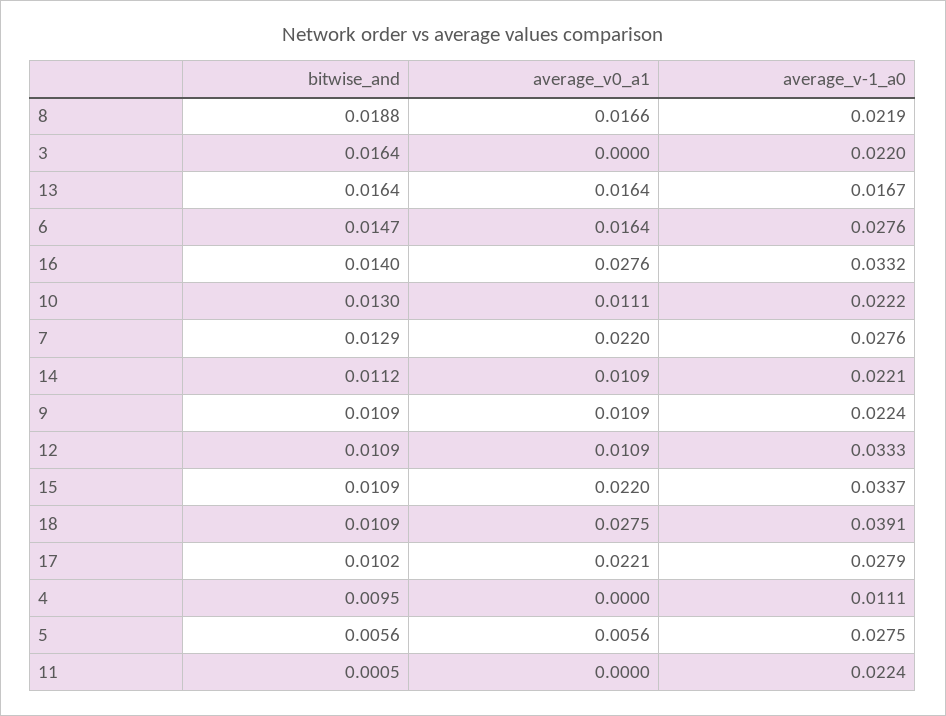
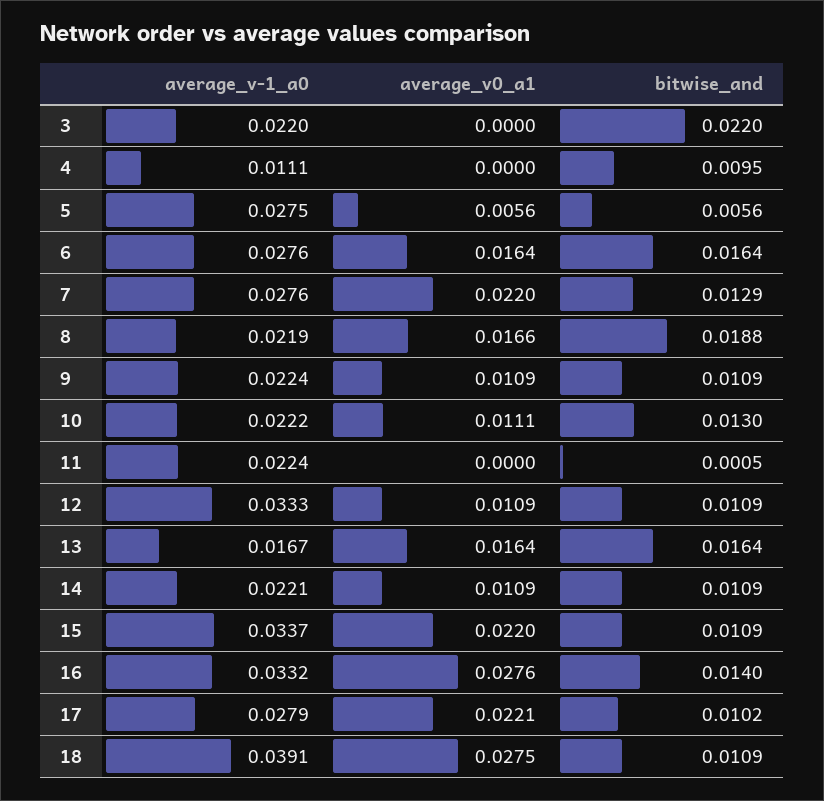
bitwise_and, 3: 0.0164 -> 0.022
bitwise_and, 6: 0.0147 -> 0.0164
bitwise_and, 14: 0.0112 -> 0.0109

